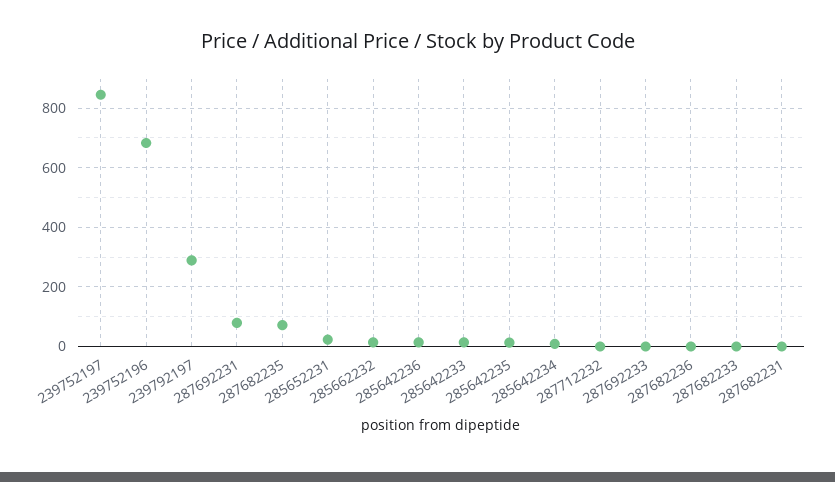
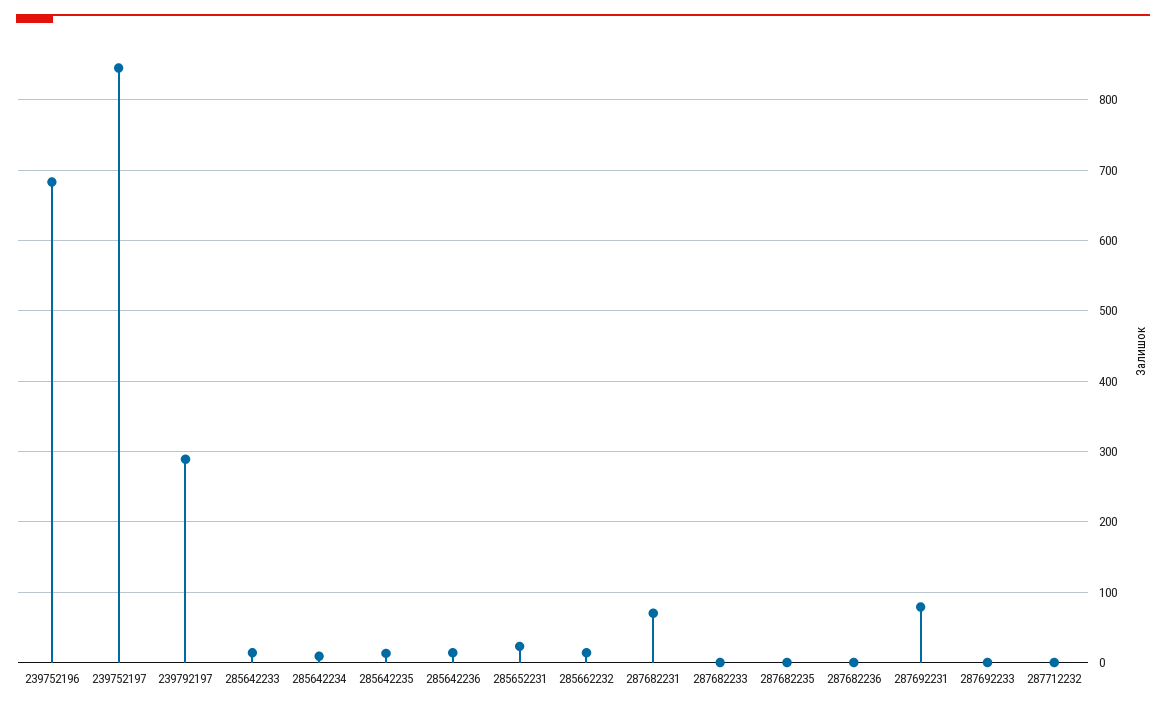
287682235: 75 -> 0
287682231: 0 -> 70

